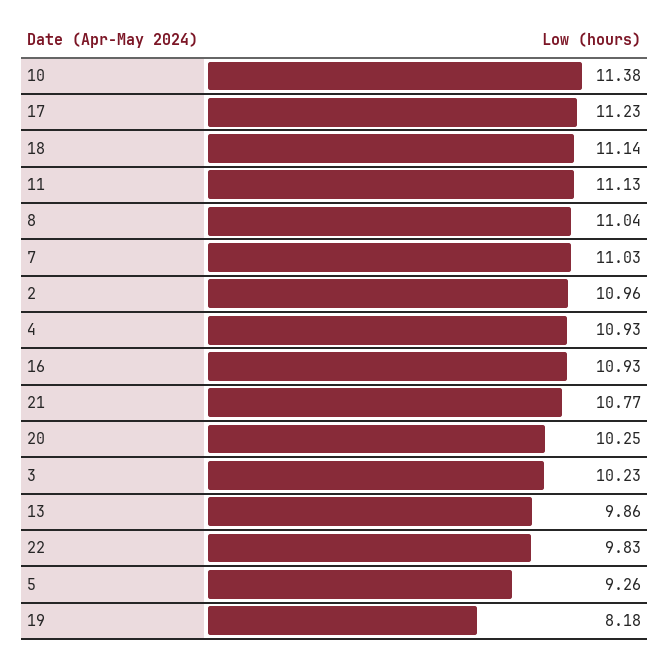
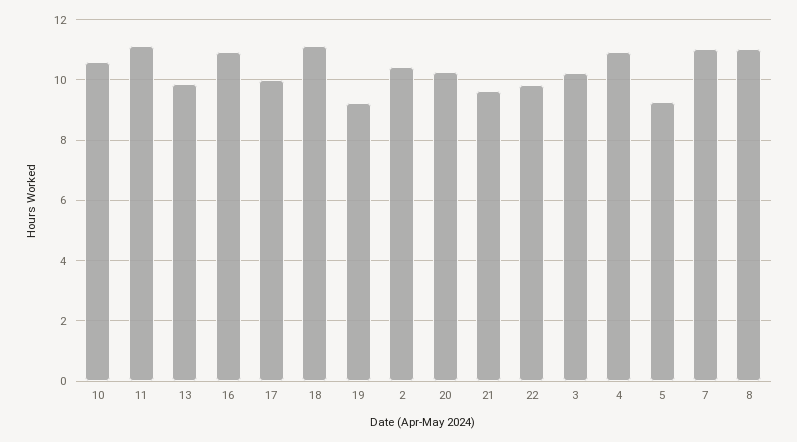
10: 11.38 -> 10.6
17: 11.23 -> 10
2: 10.96 -> 10.4
21: 10.77 -> 9.6
19: 8.18 -> 9.2

